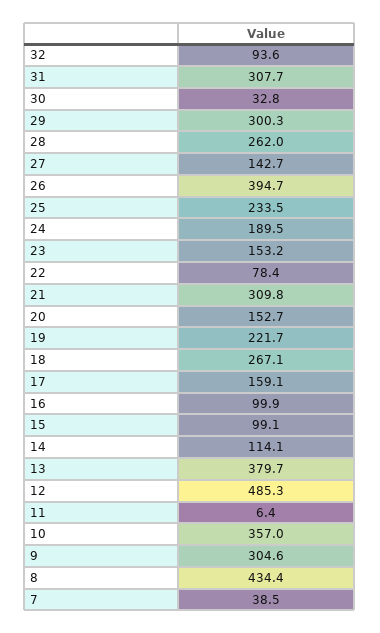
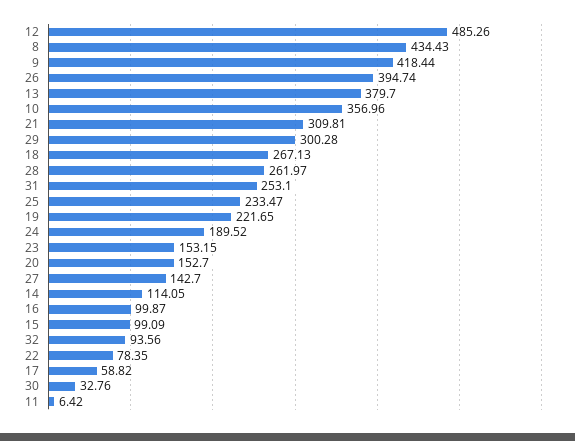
31: 307.7 -> 253.1
17: 159.1 -> 58.82
9: 304.6 -> 418.44
7: 38.5 -> none

